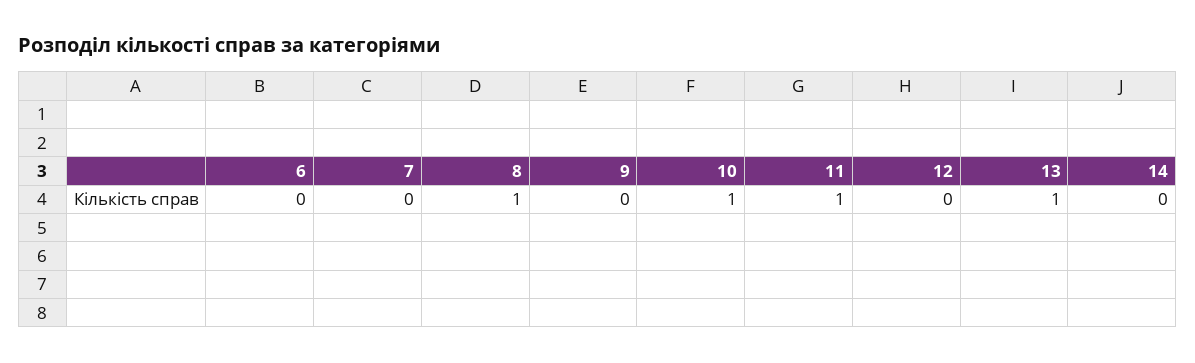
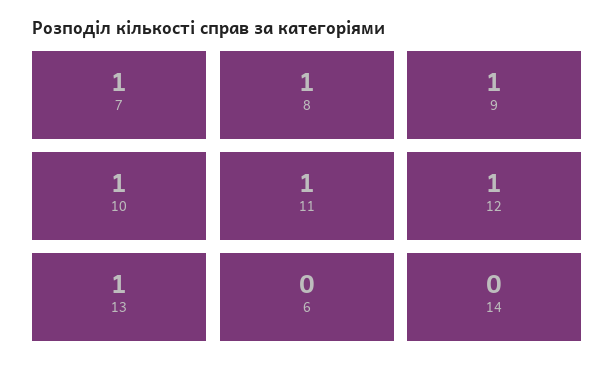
7: 0 -> 1
9: 0 -> 1
12: 0 -> 1

